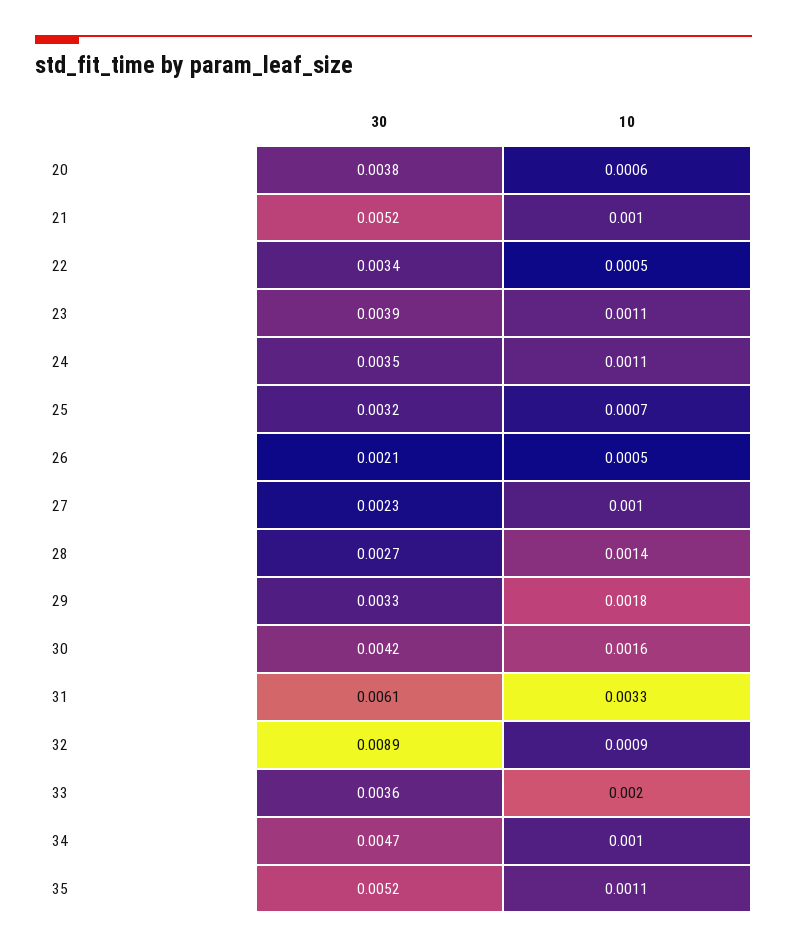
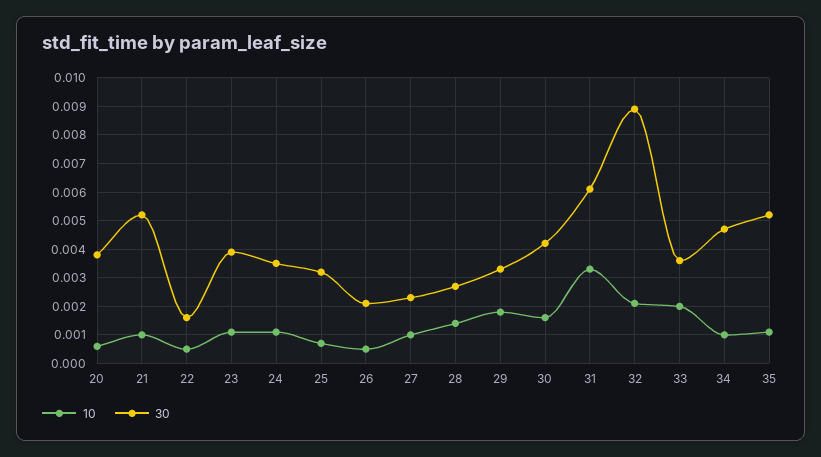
30, 22: 0.0034 -> 0.0015
10, 32: 0.0009 -> 0.002

